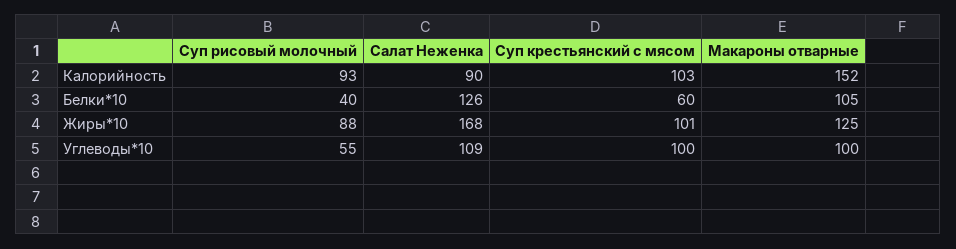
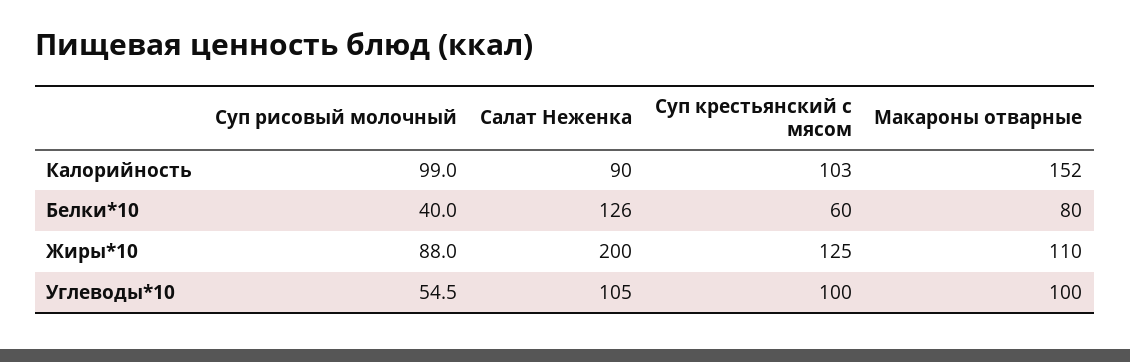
Суп рисовый молочный, Калорийность: 93 -> 99
Макароны отварные, Белки*10: 105 -> 80
Салат Неженка, Жиры*10: 168 -> 200
Суп крестьянский с мясом, Жиры*10: 101 -> 125
Макароны отварные, Жиры*10: 125 -> 110
Салат Неженка, Углеводы*10: 109 -> 105

